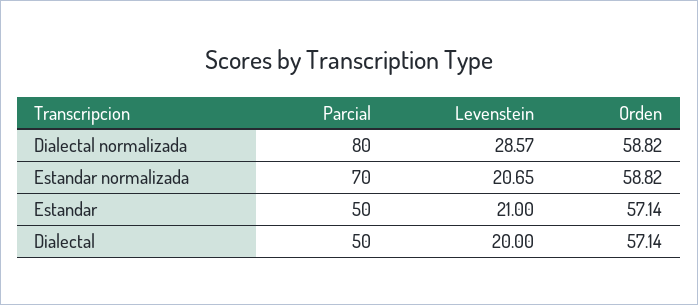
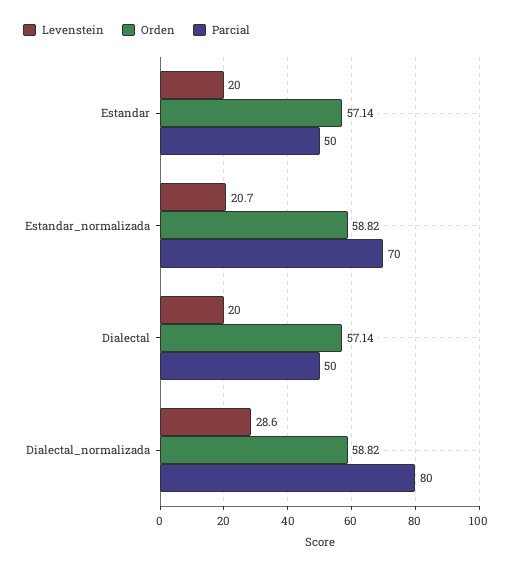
Levenstein, Estandar: 21 -> 20

